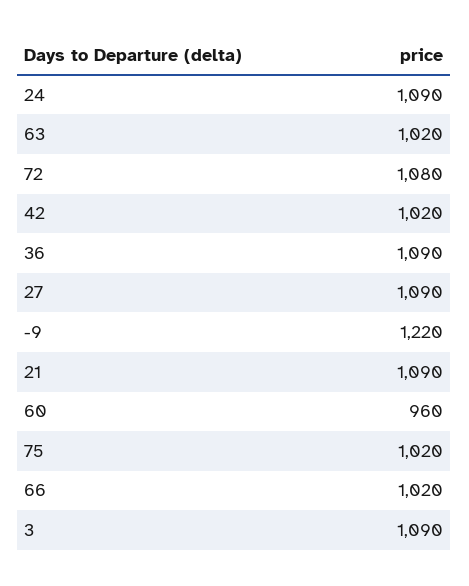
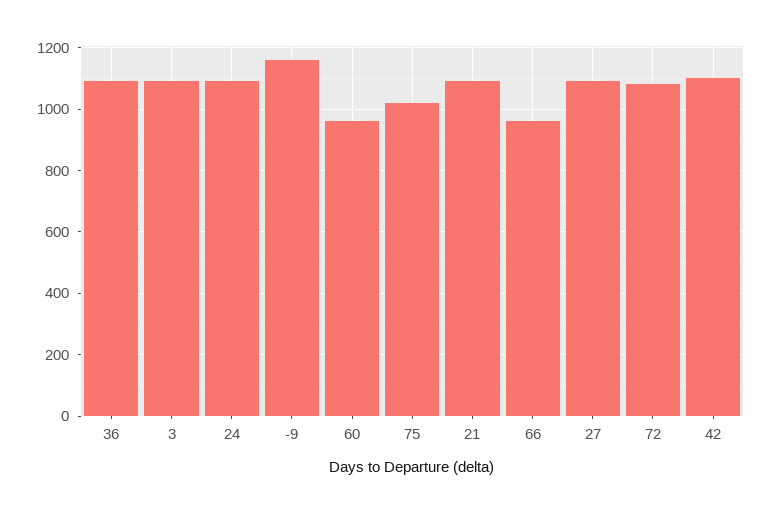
63: 1020 -> none
42: 1020 -> 1100
-9: 1220 -> 1160
66: 1020 -> 960

